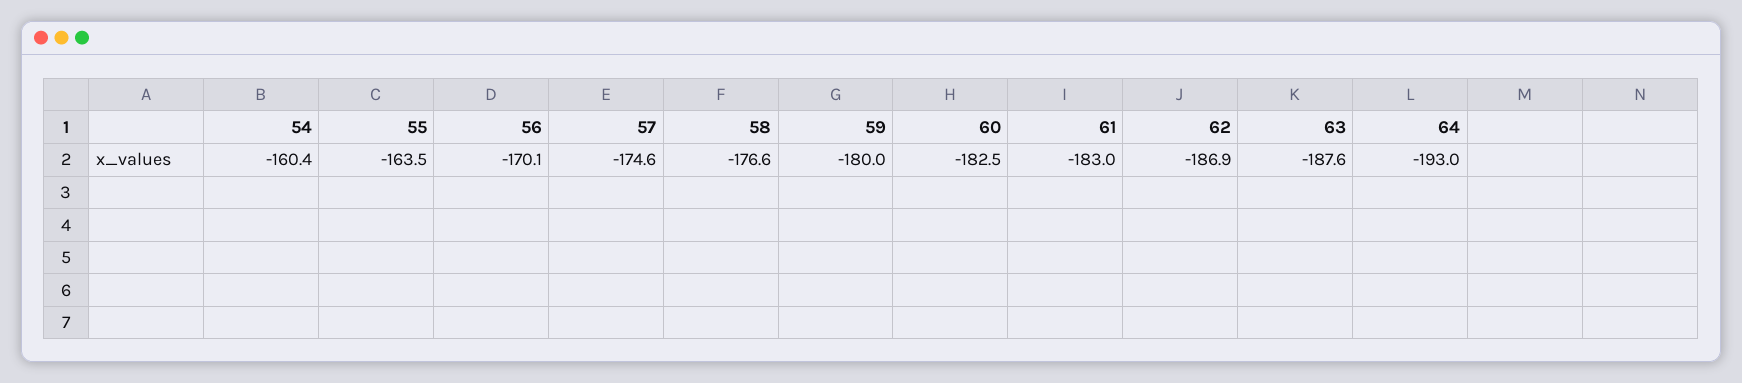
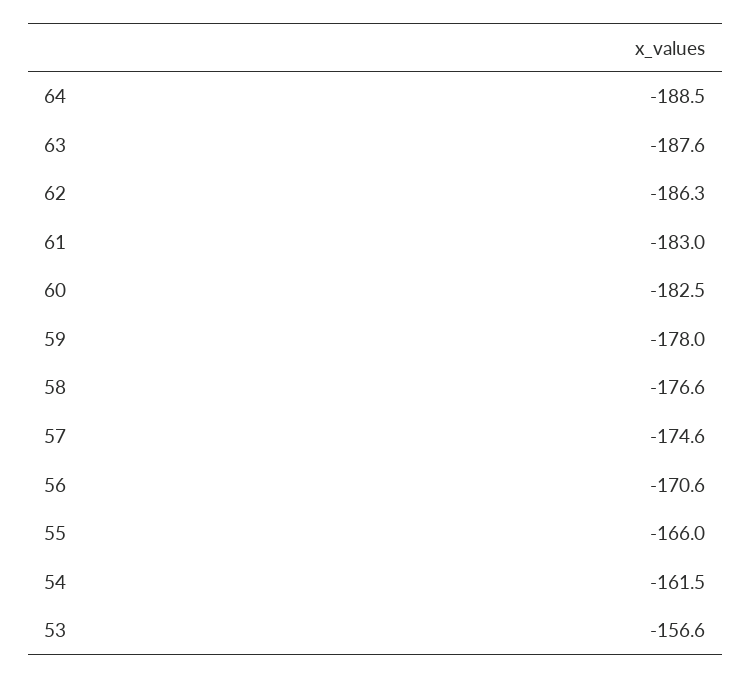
54: -160.4 -> -161.5
55: -163.5 -> -166
56: -170.1 -> -170.6
59: -180 -> -178
62: -186.9 -> -186.3
64: -193 -> -188.5
53: none -> -156.6

